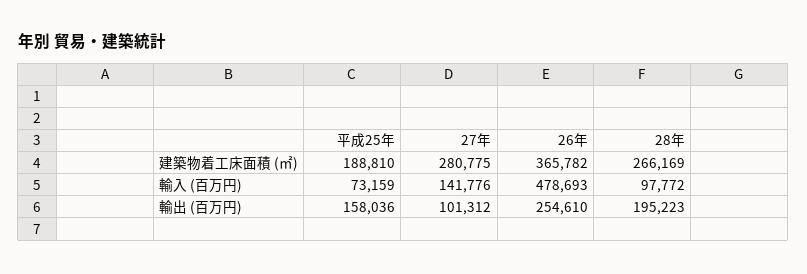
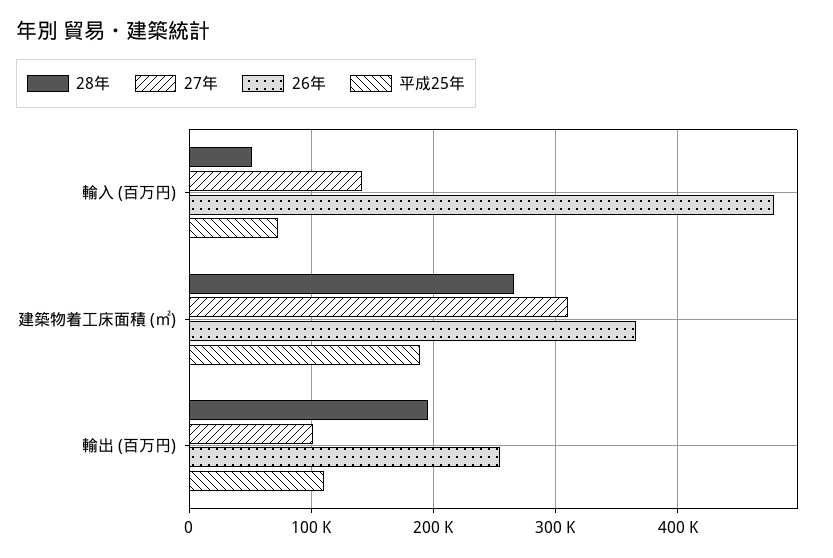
27年, 建築物着工床面積 (㎡): 280775 -> 310000
28年, 輸入 (百万円): 97772 -> 50000
平成25年, 輸出 (百万円): 158036 -> 110000

